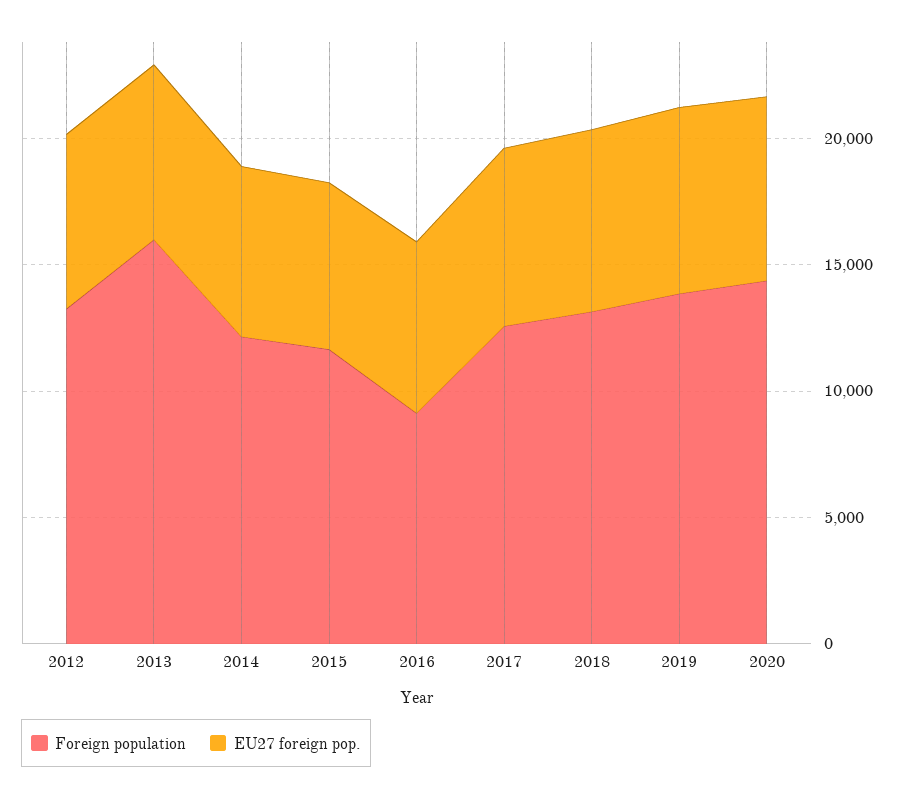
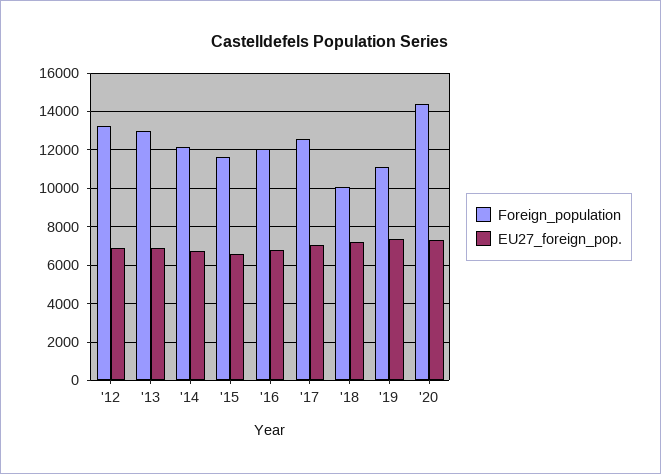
Foreign population, 2013: 16000 -> 13000
Foreign population, 2016: 9000 -> 12000
Foreign population, 2018: 13000 -> 10000
Foreign population, 2019: 14000 -> 11000

